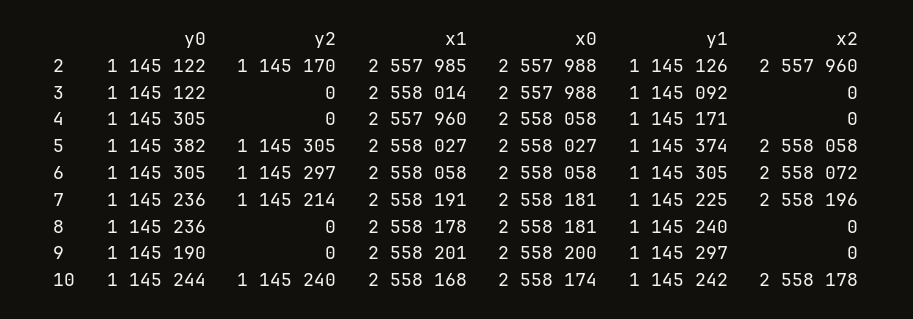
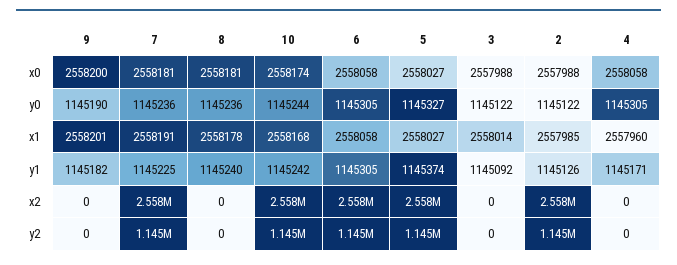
y0, 5: 1145382 -> 1145327
y1, 9: 1145297 -> 1145182

